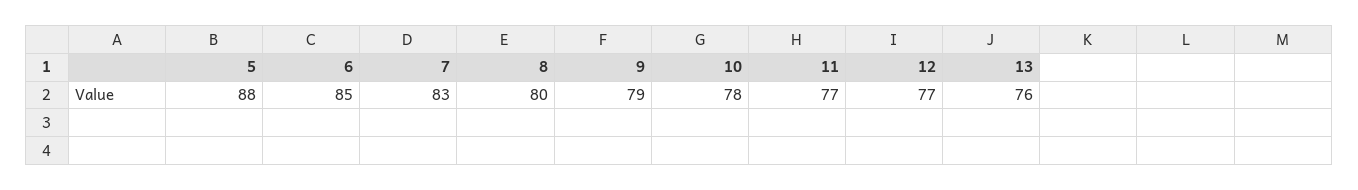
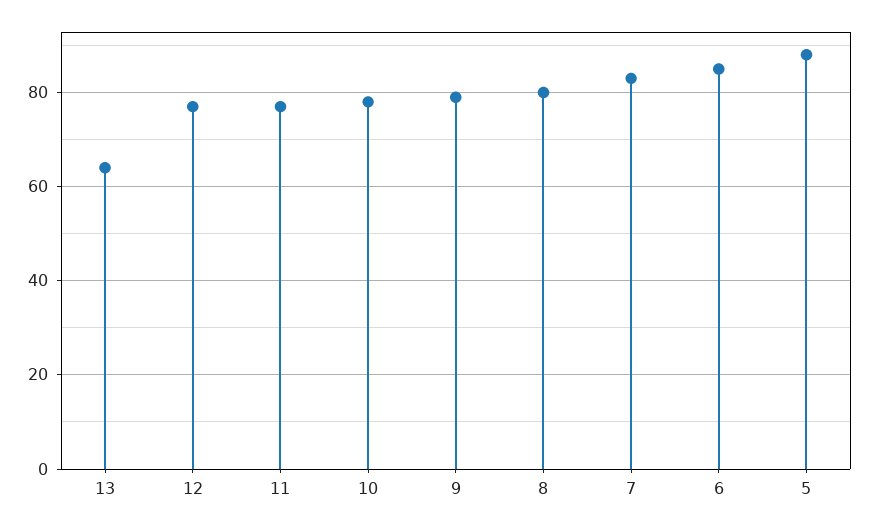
13: 76 -> 65

